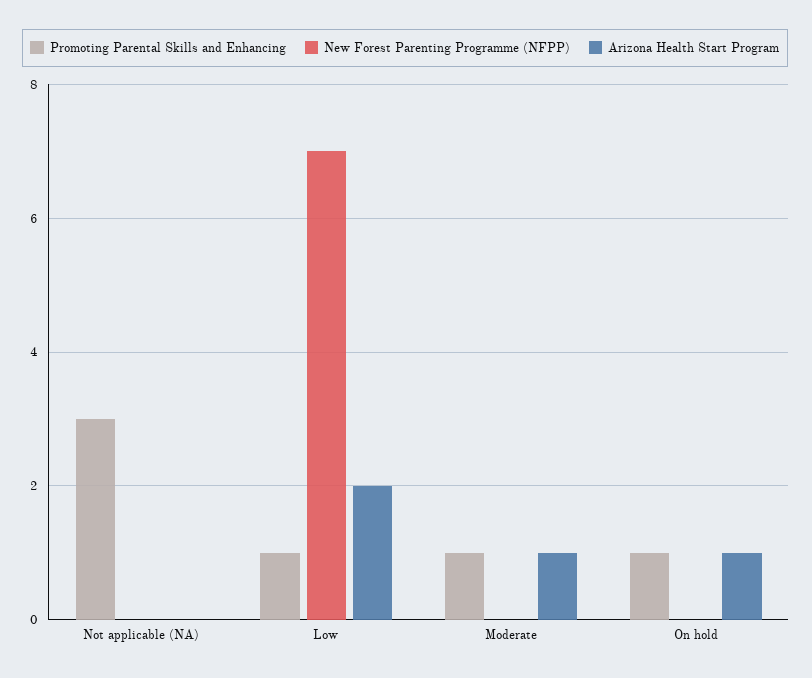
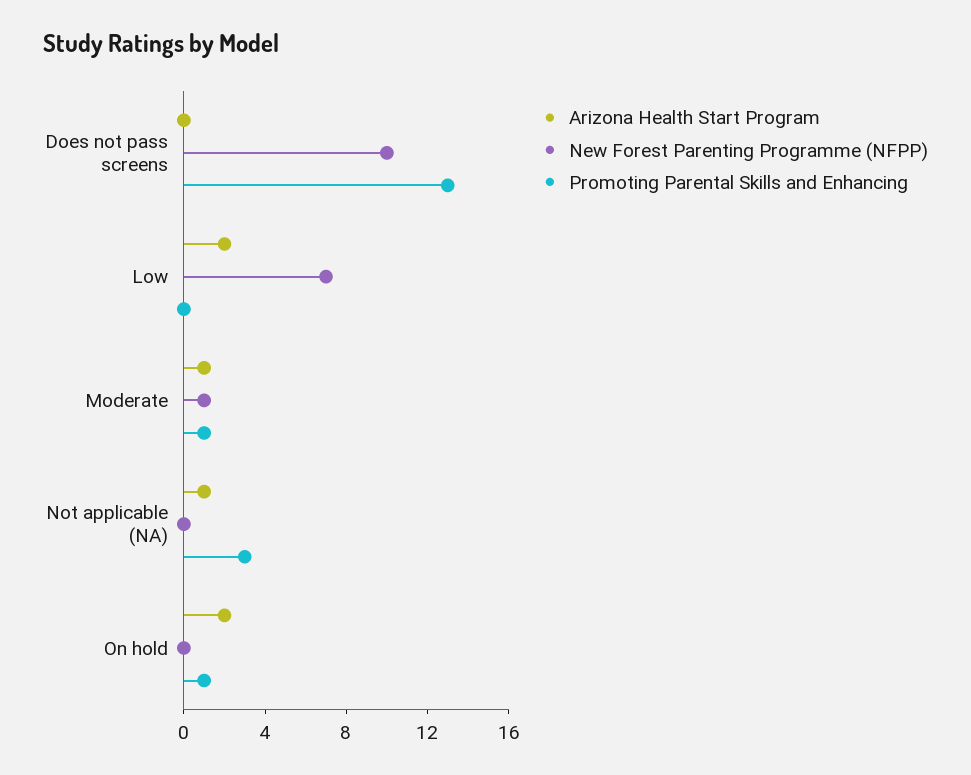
Arizona Health Start Program, Not applicable (NA): 0 -> 1
Promoting Parental Skills and Enhancing, Low: 1 -> 0
New Forest Parenting Programme (NFPP), Moderate: 0 -> 1
Arizona Health Start Program, On hold: 1 -> 2
Arizona Health Start Program, Does not pass screens: none -> 0
New Forest Parenting Programme (NFPP), Does not pass screens: none -> 10
Promoting Parental Skills and Enhancing, Does not pass screens: none -> 13

